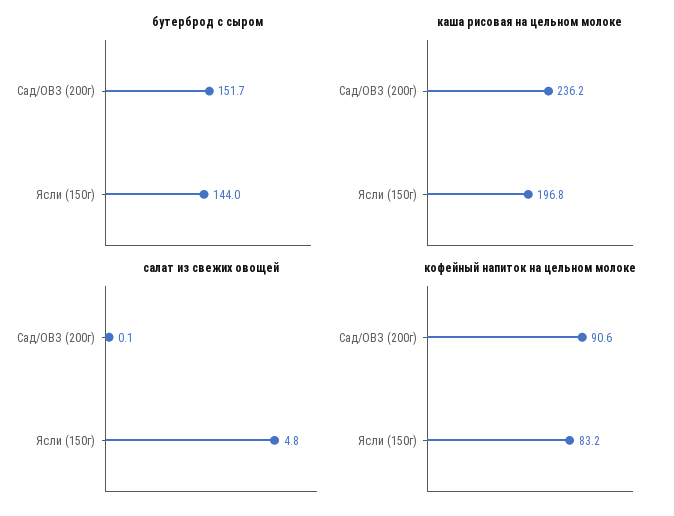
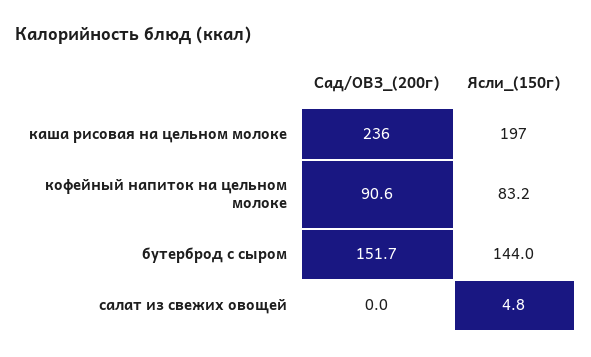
салат из свежих овощей, Сад/ОВЗ (200г): 0.1 -> 0

